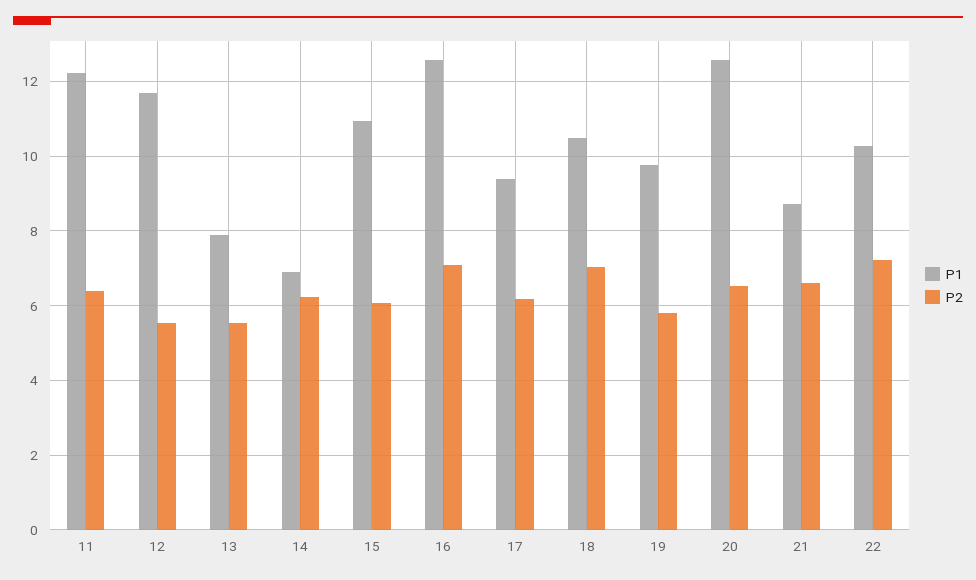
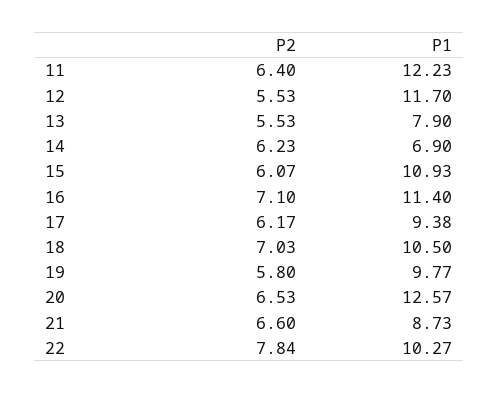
P1, 16: 12.6 -> 11.4
P2, 22: 7.2 -> 7.84

